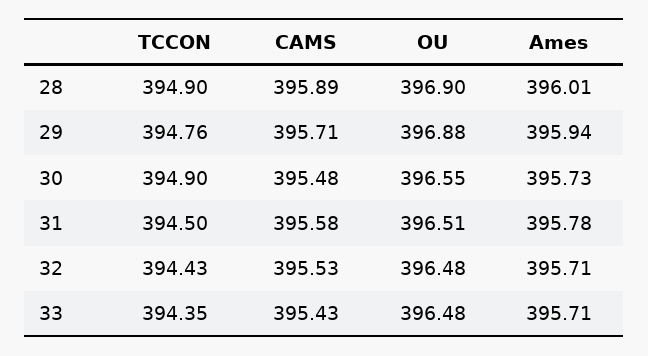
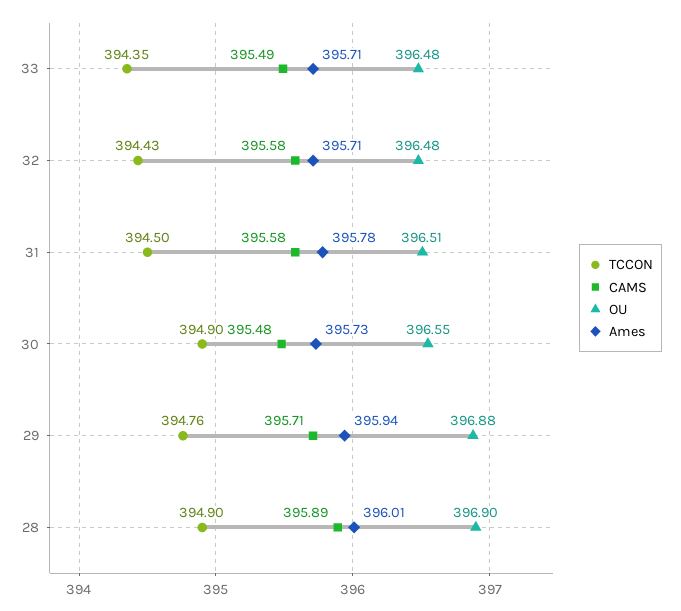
CAMS, 32: 395.53 -> 395.58
CAMS, 33: 395.43 -> 395.49

